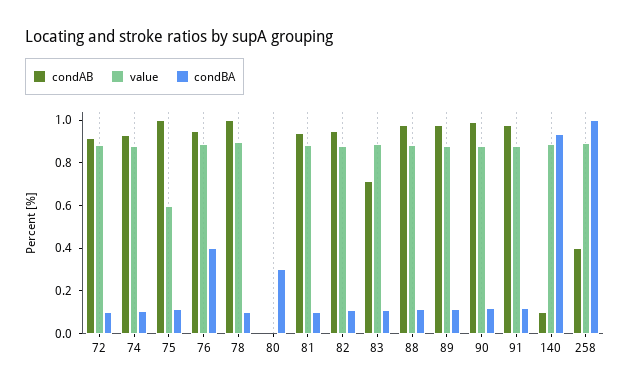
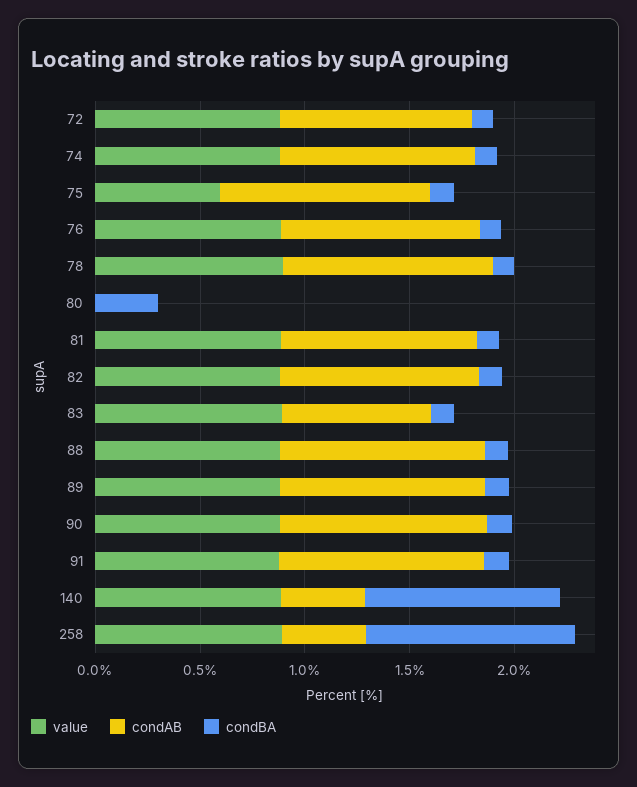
condBA, 76: 0.4 -> 0.1
condAB, 140: 0.1 -> 0.4

